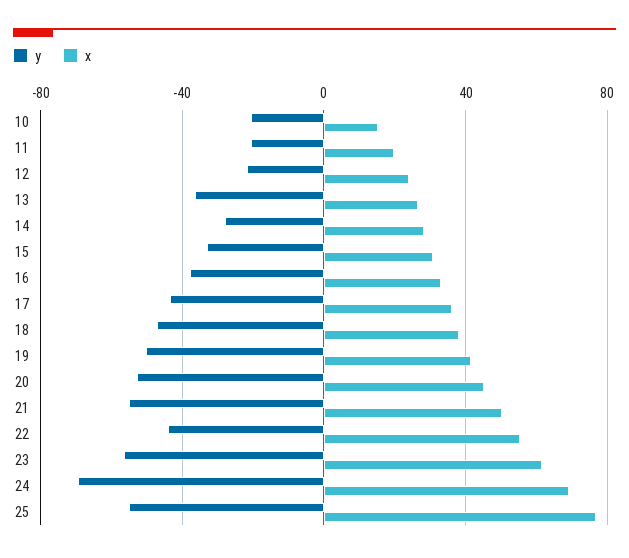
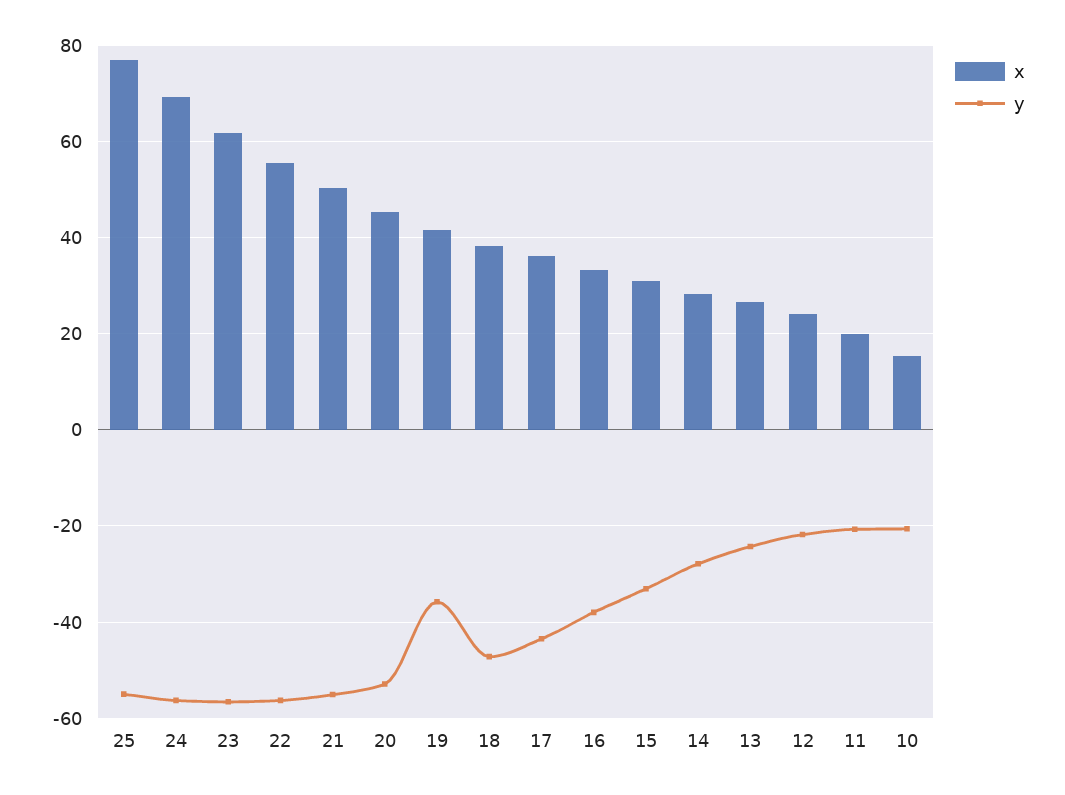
y, 13: -35 -> -24
y, 19: -50 -> -36
y, 22: -45 -> -56
y, 24: -70 -> -56

